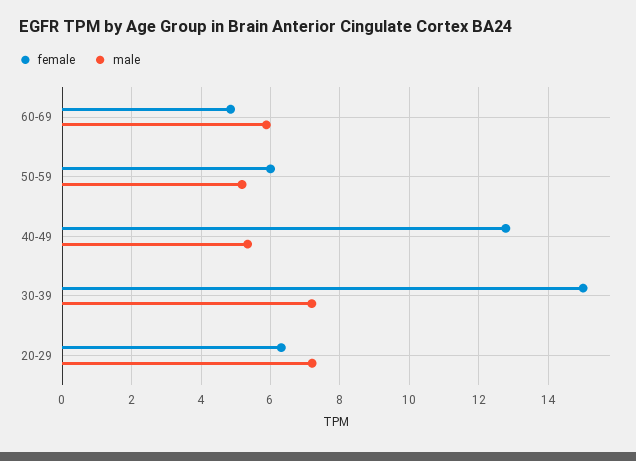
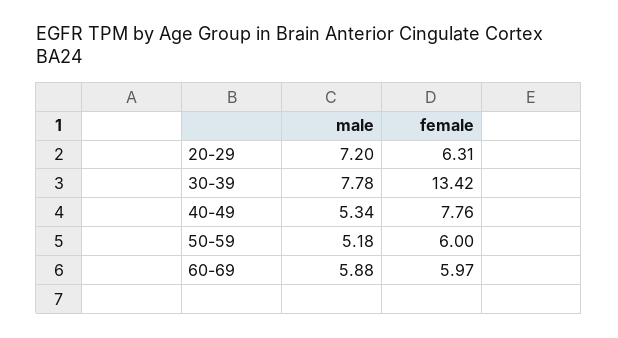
female, 60-69: 4.8 -> 5.97
female, 40-49: 12.8 -> 7.76
female, 30-39: 15 -> 13.42
male, 30-39: 7.2 -> 7.78

